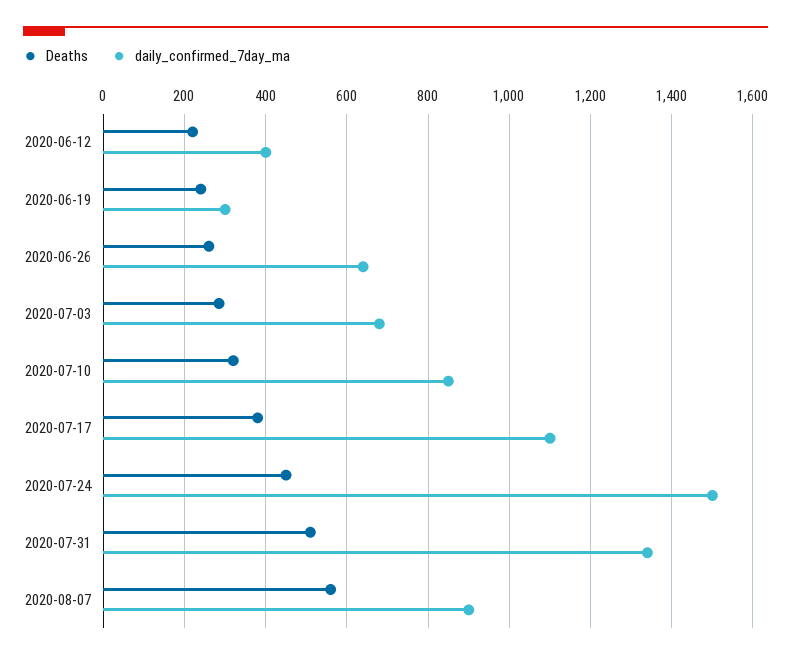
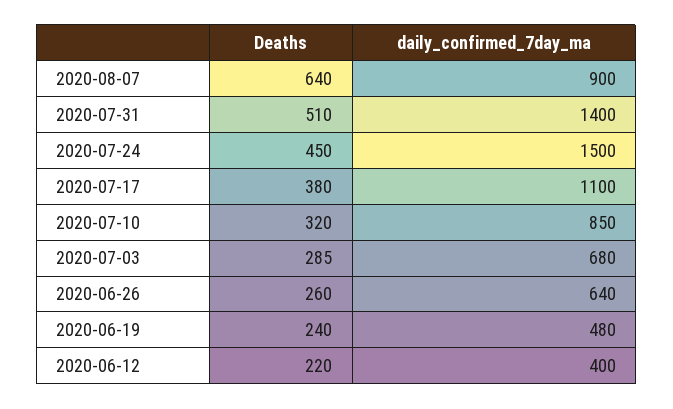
daily_confirmed_7day_ma, 2020-06-19: 300 -> 480
daily_confirmed_7day_ma, 2020-07-31: 1340 -> 1400
Deaths, 2020-08-07: 560 -> 640

